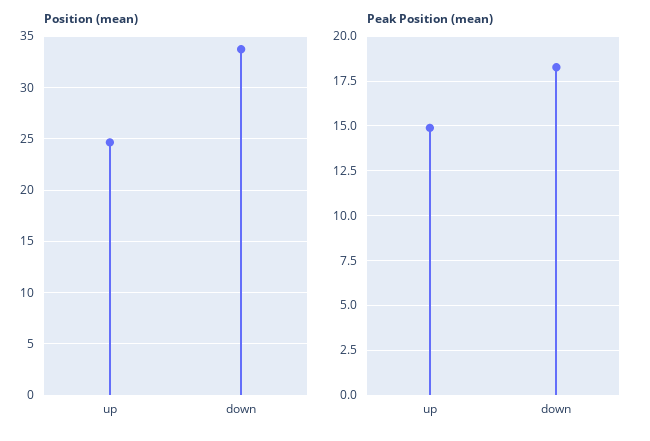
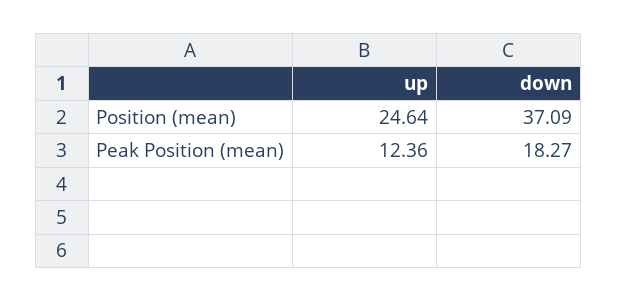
Position (mean), down: 34 -> 37.09
Peak Position (mean), up: 15 -> 12.36

